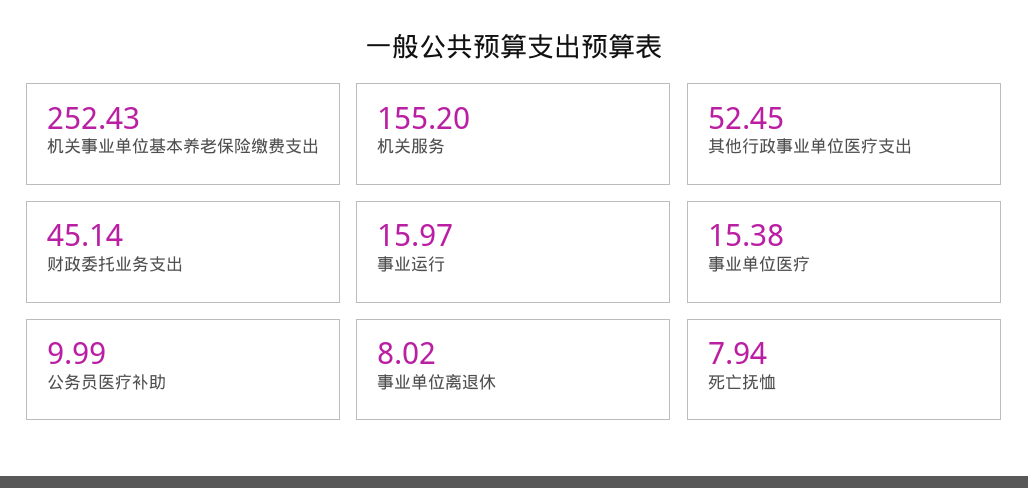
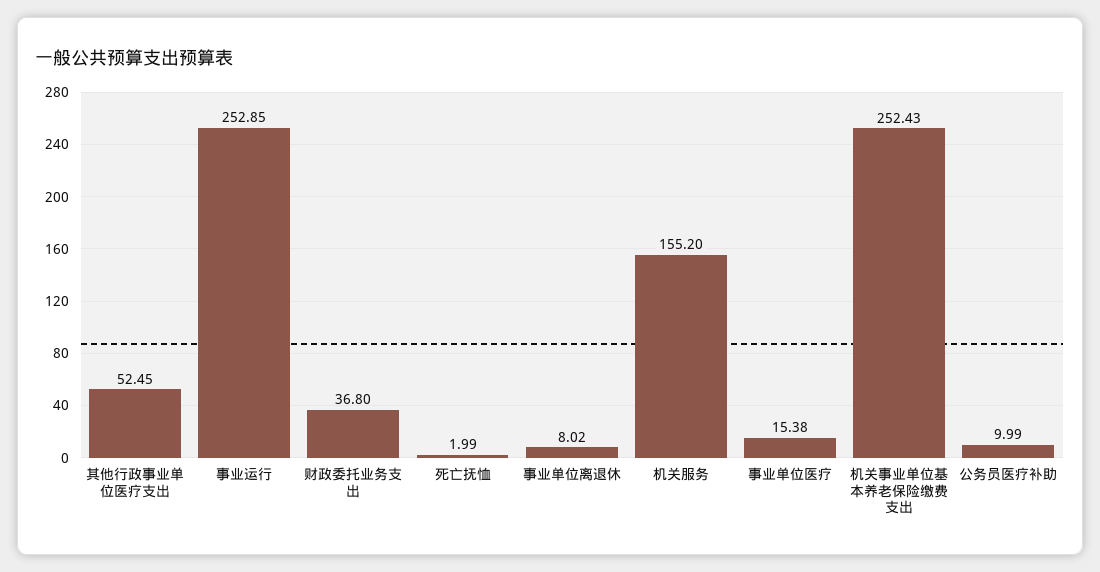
财政委托业务支出: 45.14 -> 36.8
事业运行: 15.97 -> 252.85
死亡抚恤: 7.94 -> 1.99

